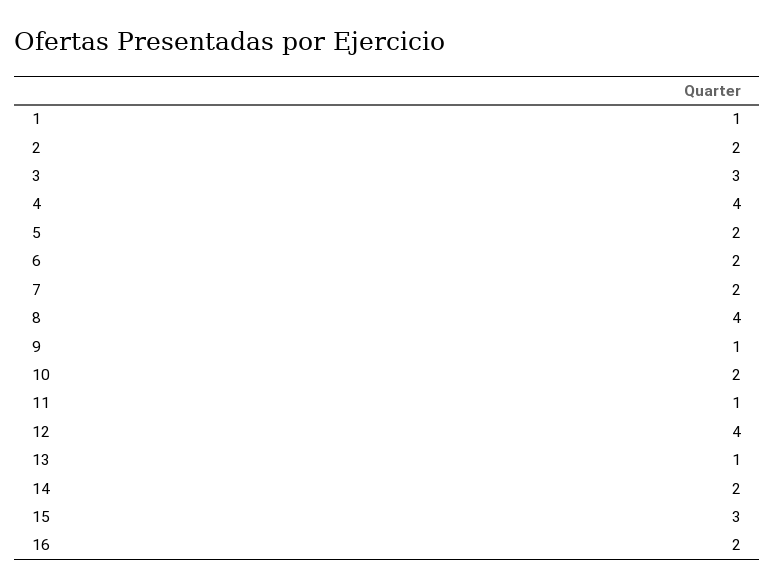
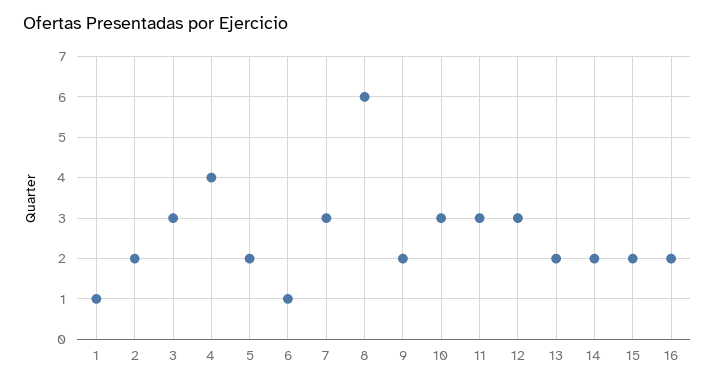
6: 2 -> 1
7: 2 -> 3
8: 4 -> 6
9: 1 -> 2
10: 2 -> 3
11: 1 -> 3
12: 4 -> 3
13: 1 -> 2
15: 3 -> 2

